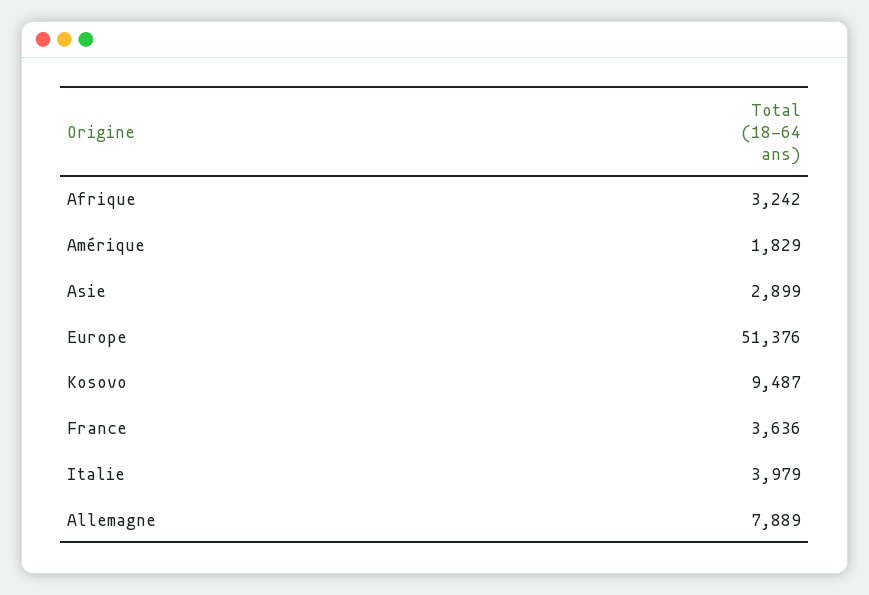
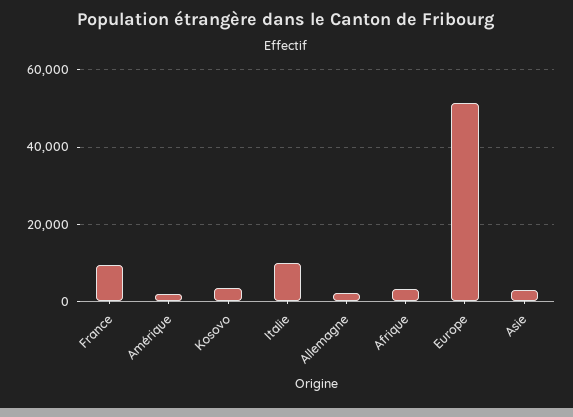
Kosovo: 9487 -> 4000
France: 3636 -> 10000
Italie: 3979 -> 10000
Allemagne: 7889 -> 2000

